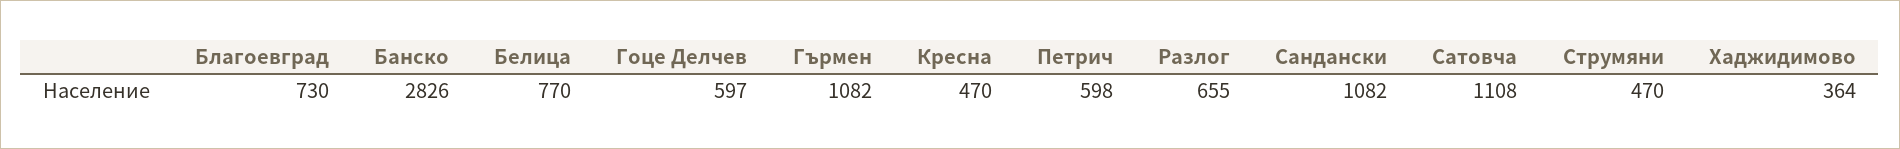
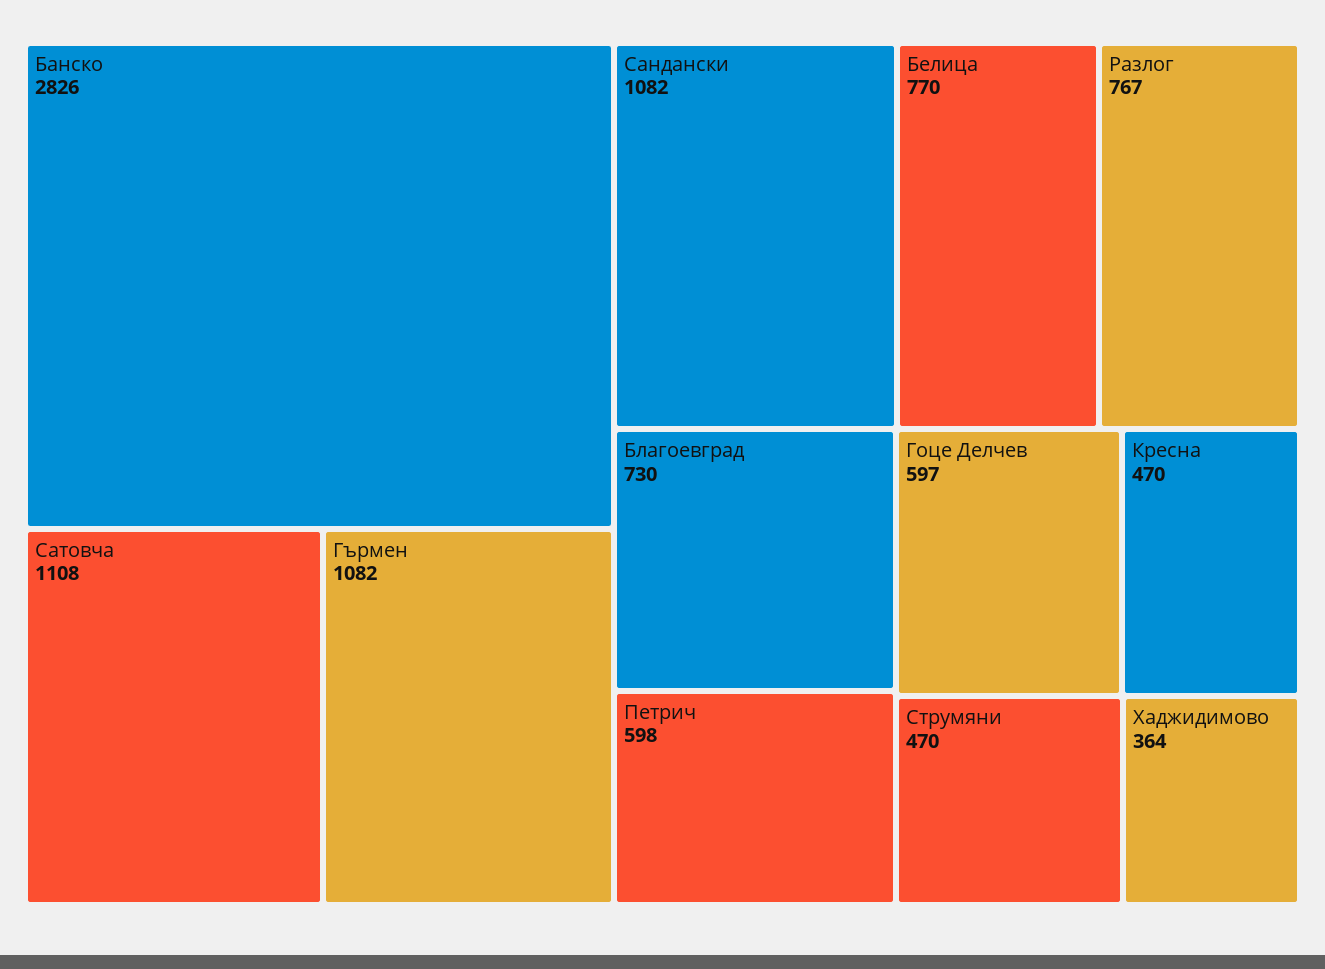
Разлог: 655 -> 767

